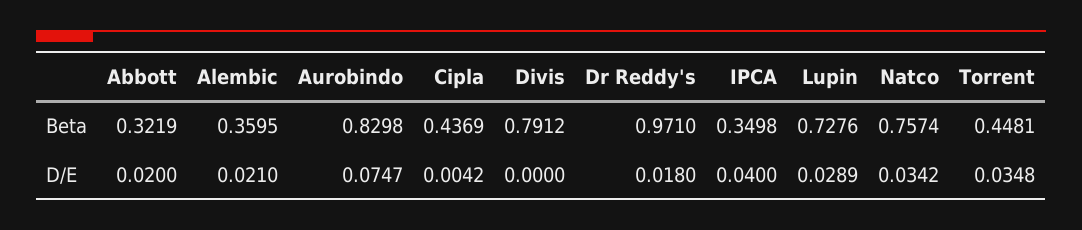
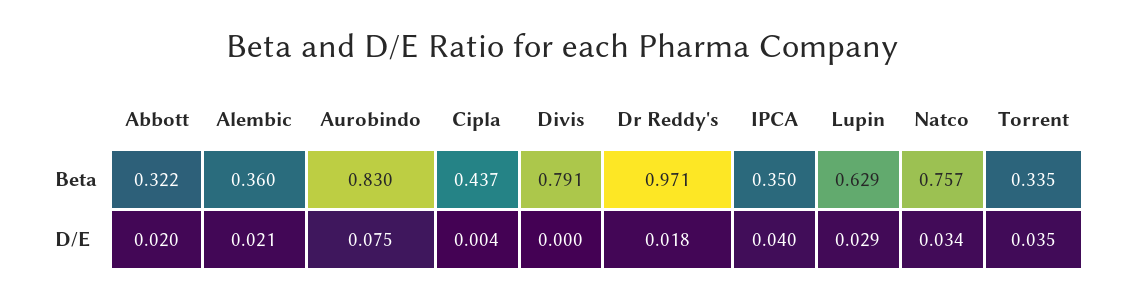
Lupin, Beta: 0.7276 -> 0.629
Torrent, Beta: 0.4481 -> 0.335

